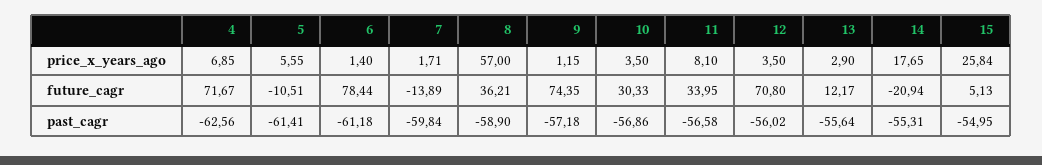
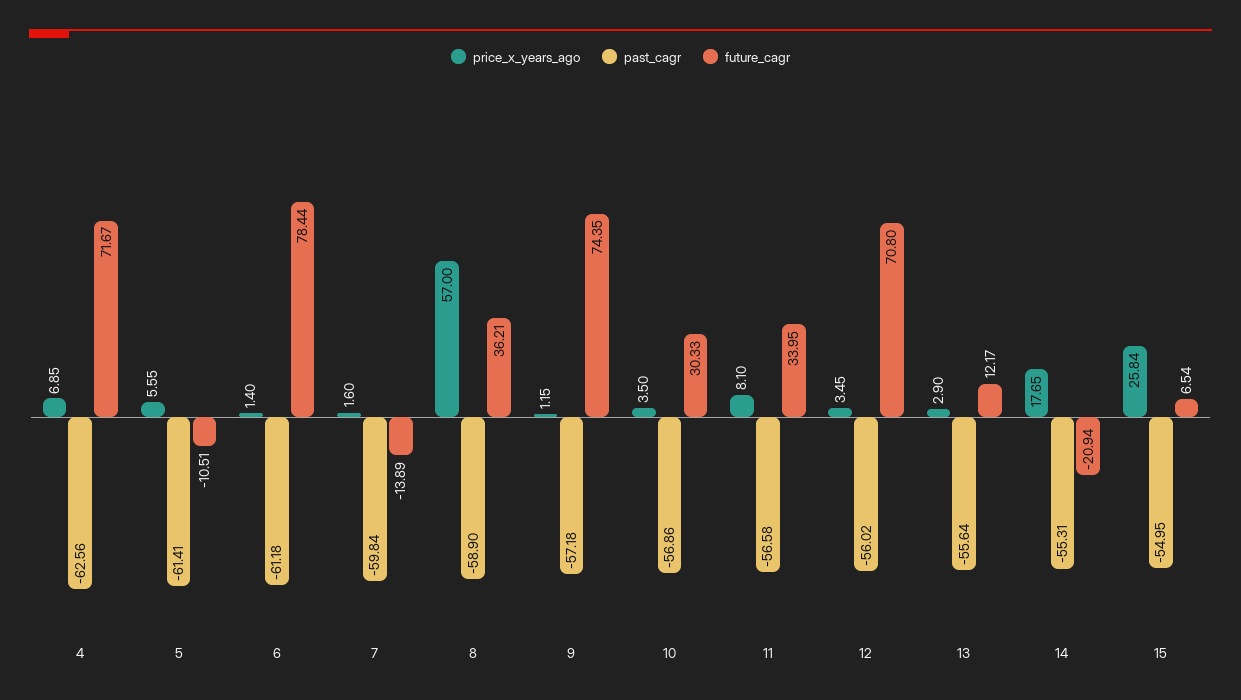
price_x_years_ago, 7: 1.71 -> 1.6
price_x_years_ago, 12: 3.5 -> 3.45
future_cagr, 15: 5.13 -> 6.54

